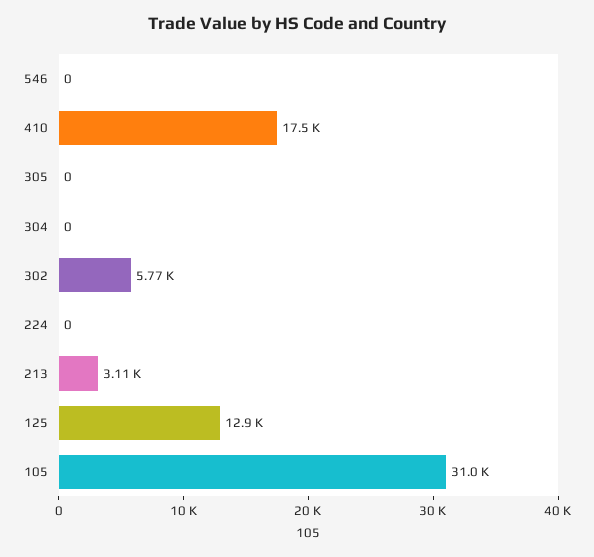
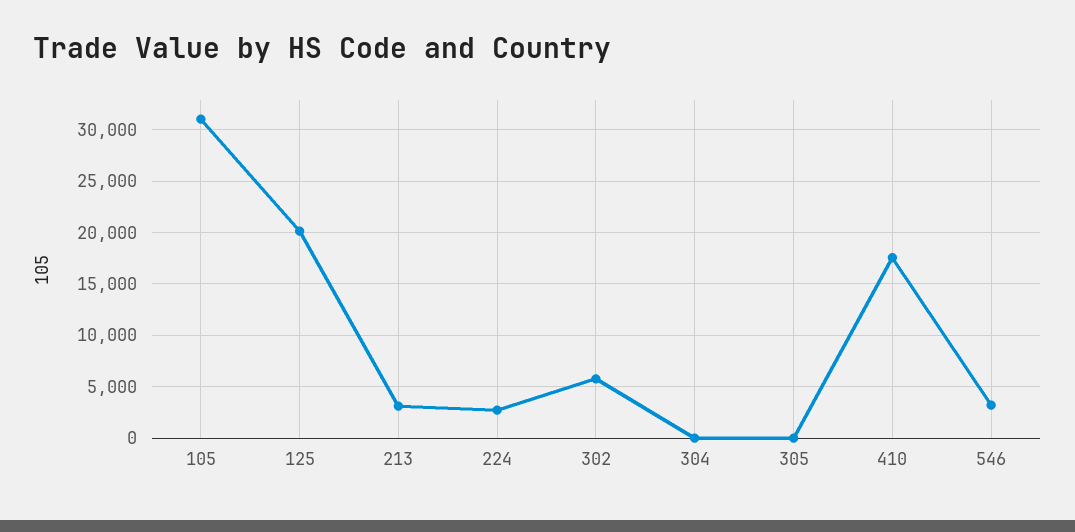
546: 0 -> 3000
224: 0 -> 3000
125: 12900 -> 20000

